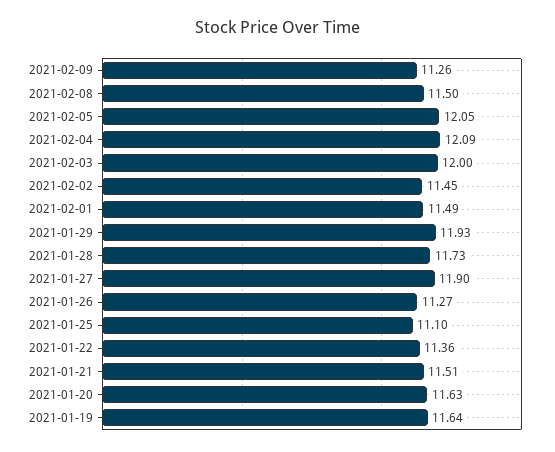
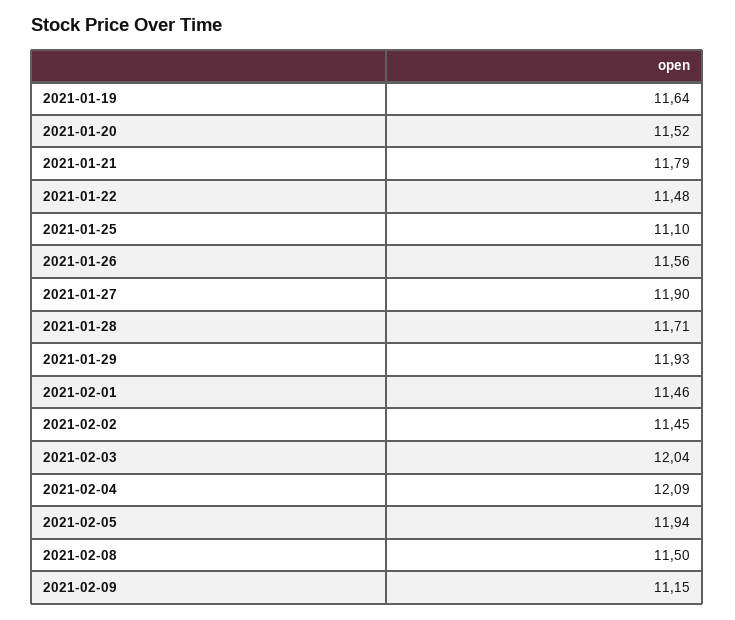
2021-02-09: 11.26 -> 11.15
2021-02-05: 12.05 -> 11.94
2021-02-03: 12 -> 12.04
2021-02-01: 11.49 -> 11.46
2021-01-28: 11.73 -> 11.71
2021-01-26: 11.27 -> 11.56
2021-01-22: 11.36 -> 11.48
2021-01-21: 11.51 -> 11.79
2021-01-20: 11.63 -> 11.52

